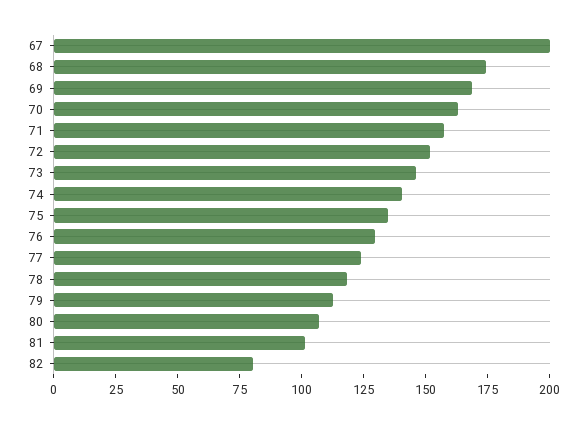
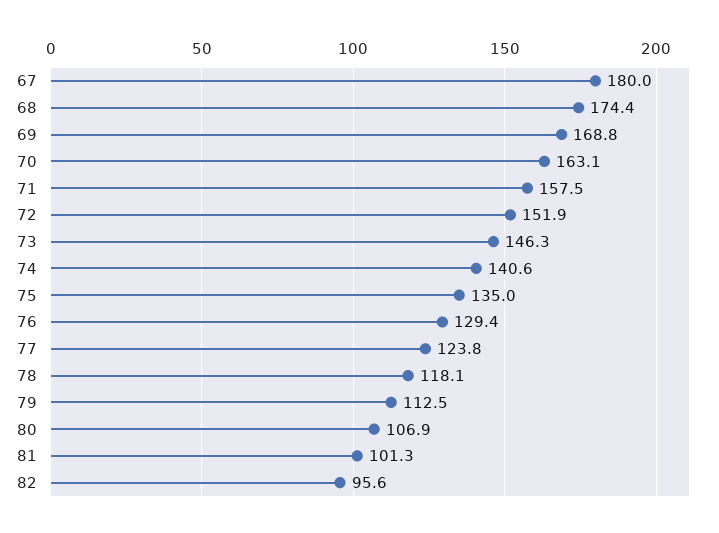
67: 200 -> 180
82: 80 -> 95.6

